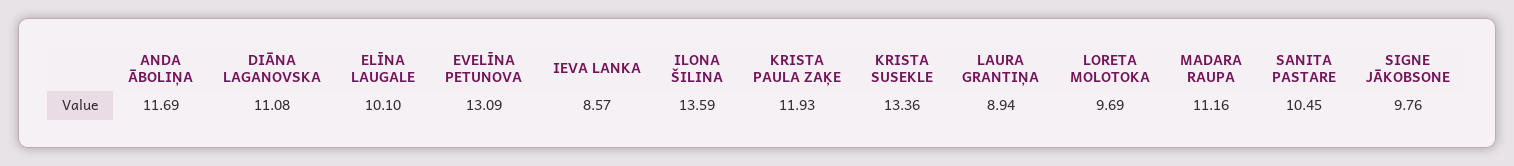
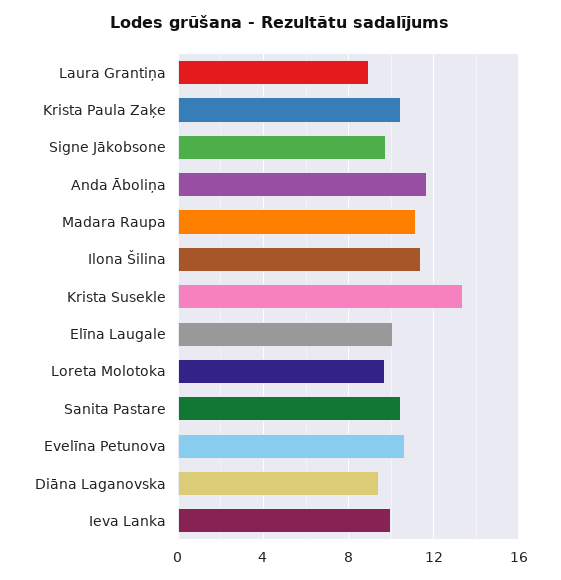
DIĀNA LAGANOVSKA: 11.08 -> 9.5
EVELĪNA PETUNOVA: 13.09 -> 10.5
IEVA LANKA: 8.57 -> 10
ILONA ŠILINA: 13.59 -> 11.5
KRISTA PAULA ZAĶE: 11.93 -> 10.5

